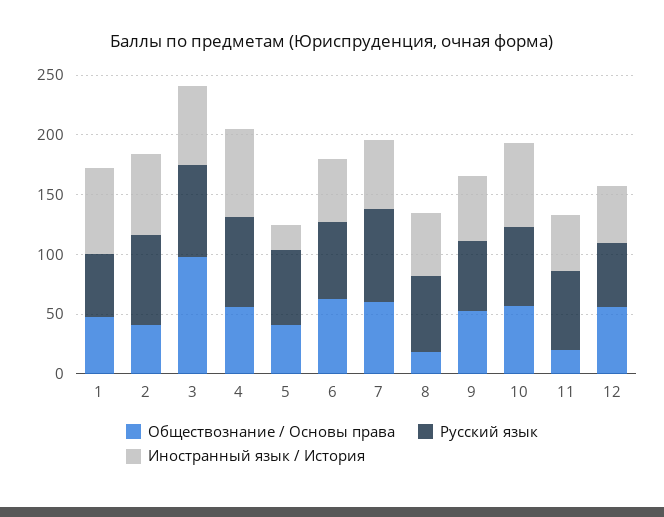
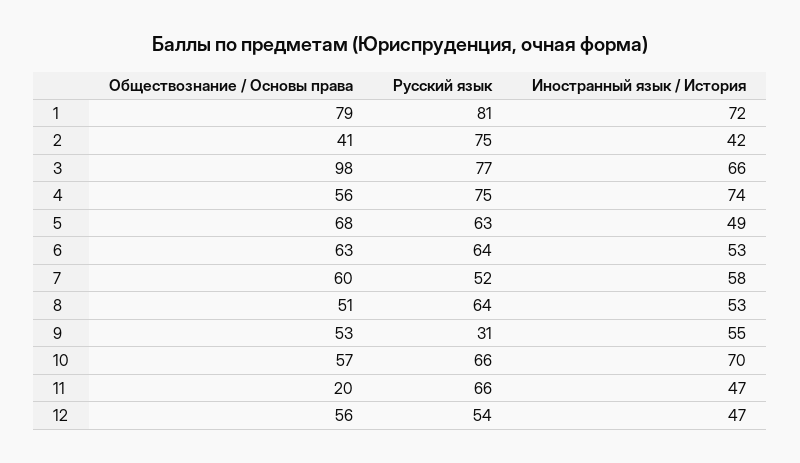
Обществознание / Основы права, 1: 50 -> 79
Русский язык, 1: 50 -> 81
Иностранный язык / История, 2: 70 -> 42
Обществознание / Основы права, 5: 40 -> 68
Иностранный язык / История, 5: 20 -> 49
Русский язык, 7: 80 -> 52
Обществознание / Основы права, 8: 20 -> 51
Русский язык, 9: 60 -> 31

